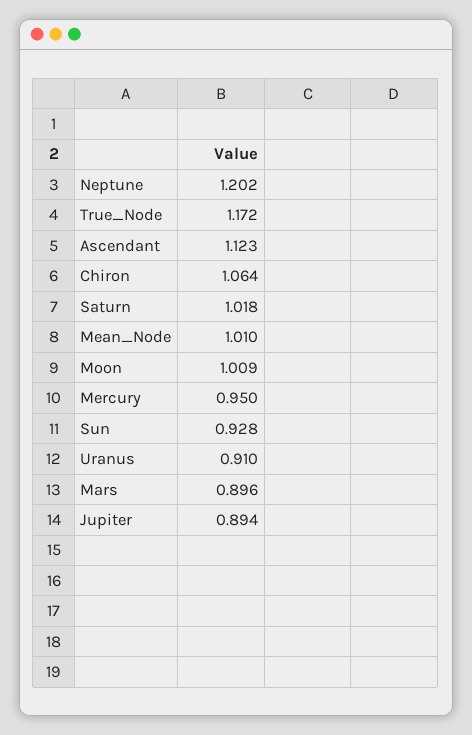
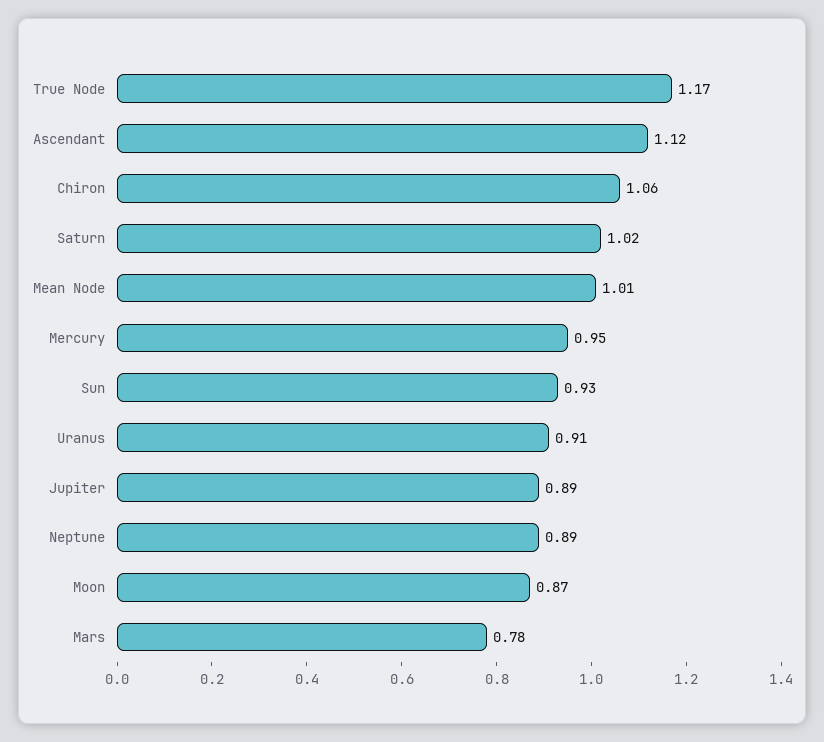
Neptune: 1.202 -> 0.89
Moon: 1.009 -> 0.87
Mars: 0.896 -> 0.78

